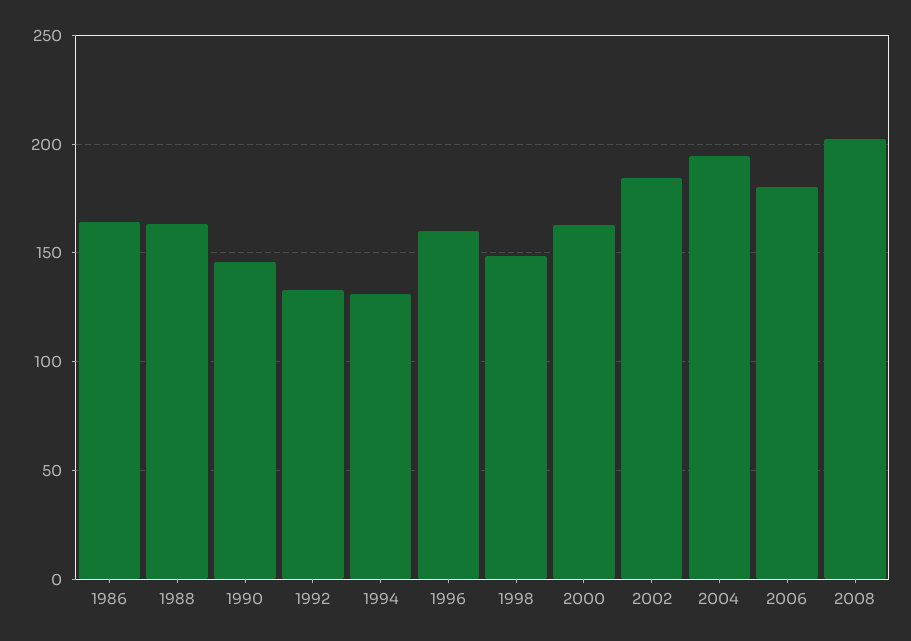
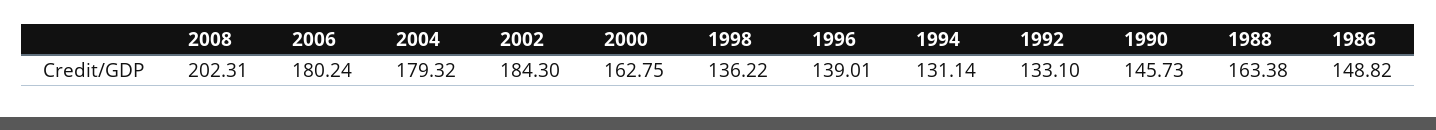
1986: 165 -> 148.82
1996: 160 -> 139.01
1998: 150 -> 136.22
2004: 195 -> 179.32

